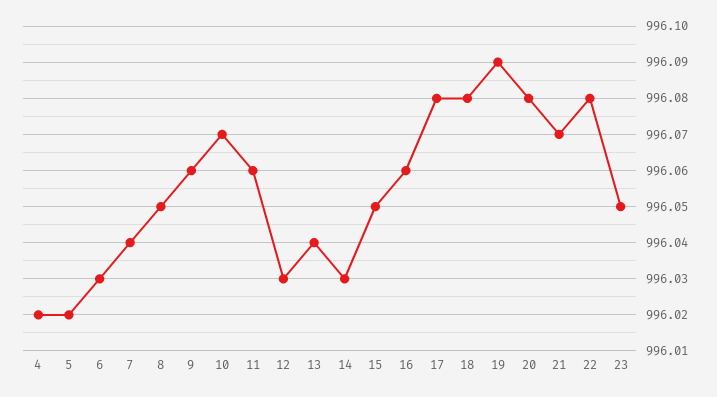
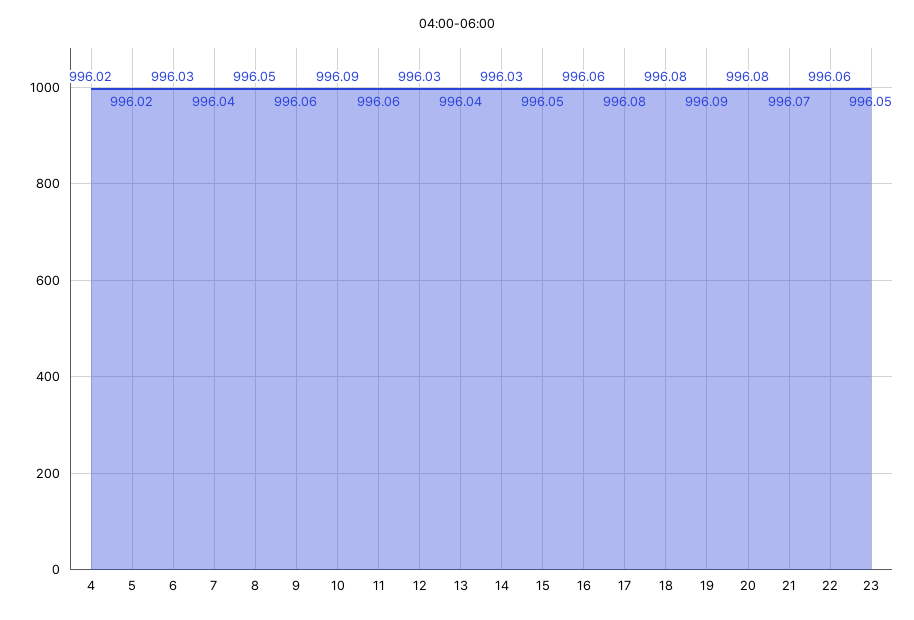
10: 996.07 -> 996.09
22: 996.08 -> 996.06

